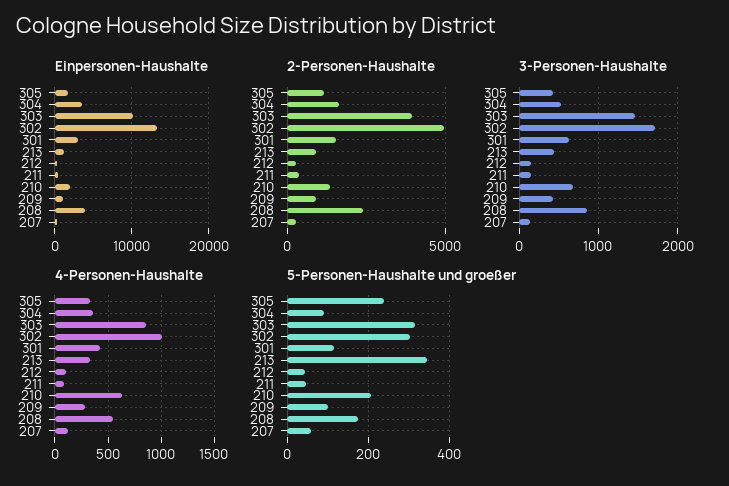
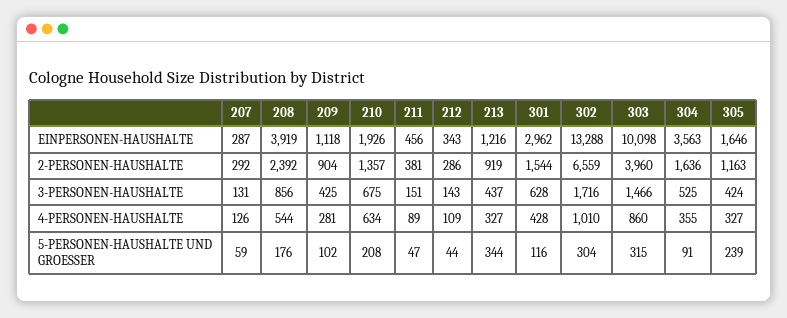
2-Personen-Haushalte, 302: 5000 -> 6559

